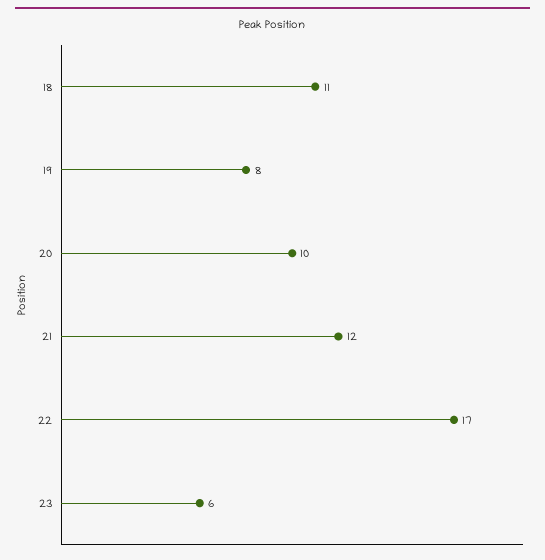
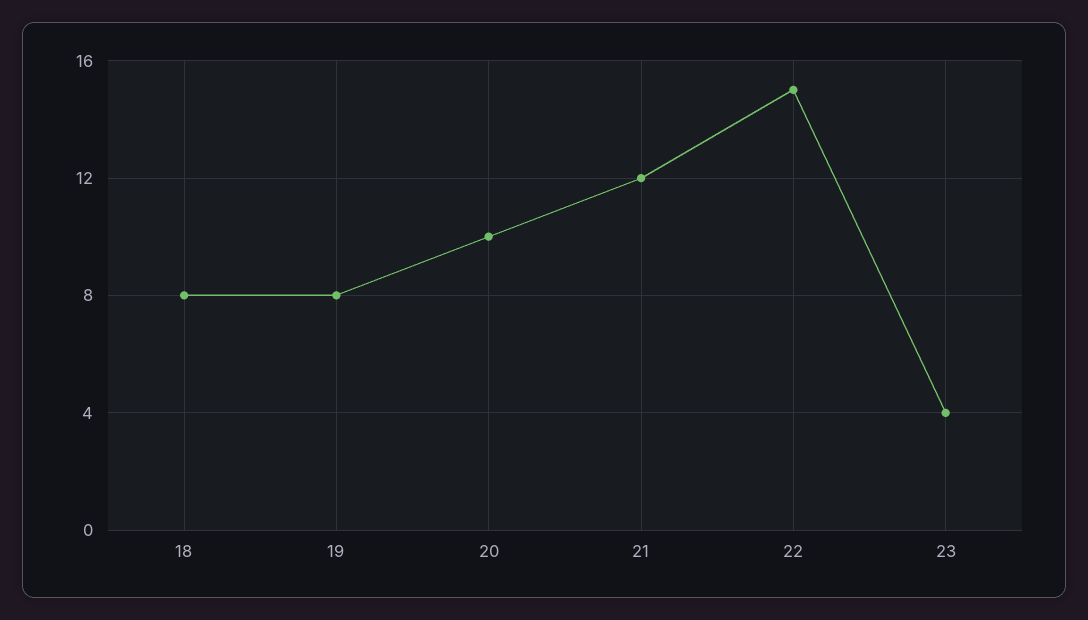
18: 11 -> 8
22: 17 -> 15
23: 6 -> 4

